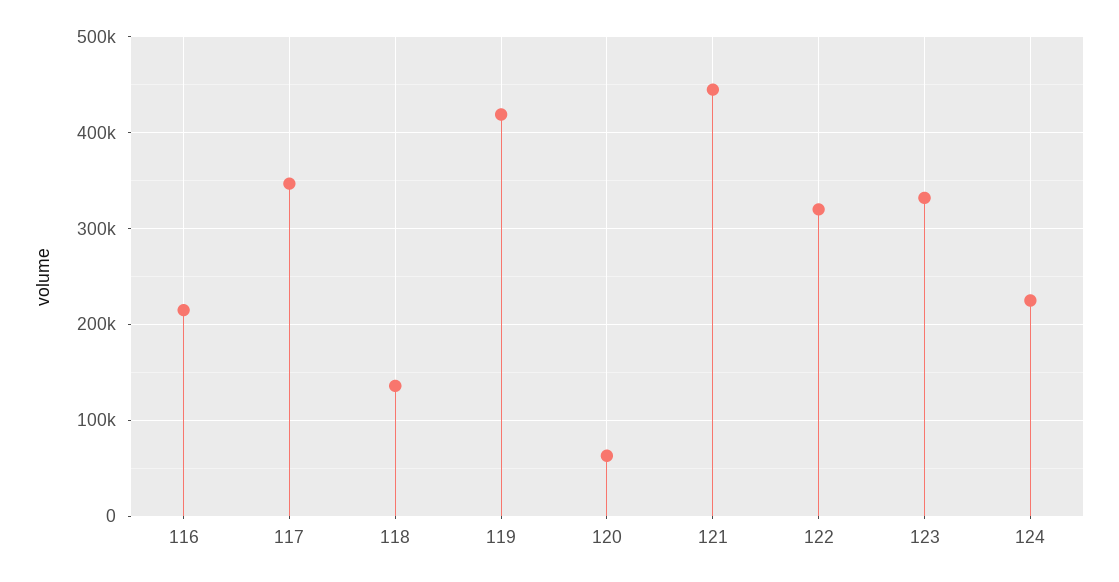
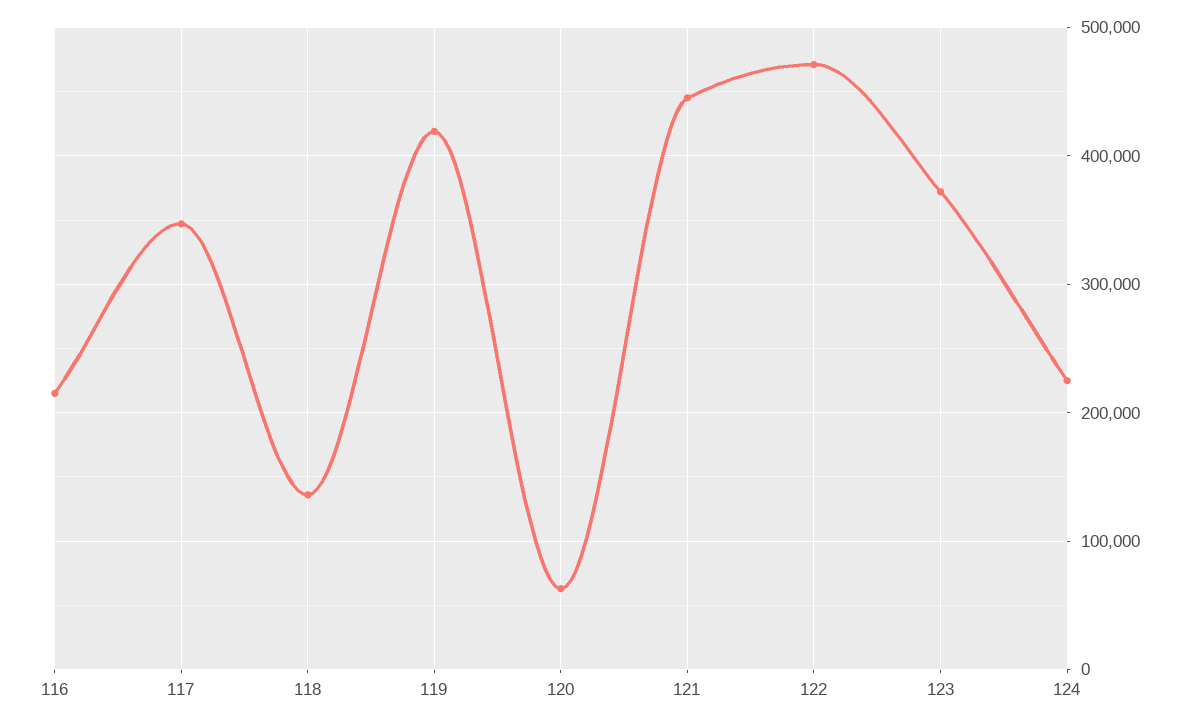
122: 320000 -> 470000
123: 330000 -> 370000

